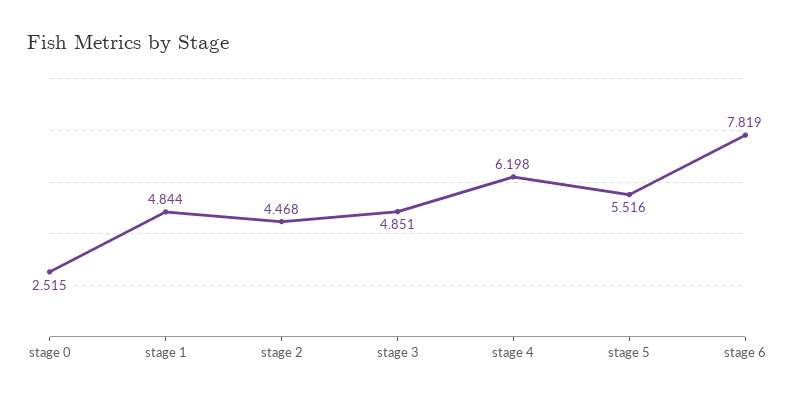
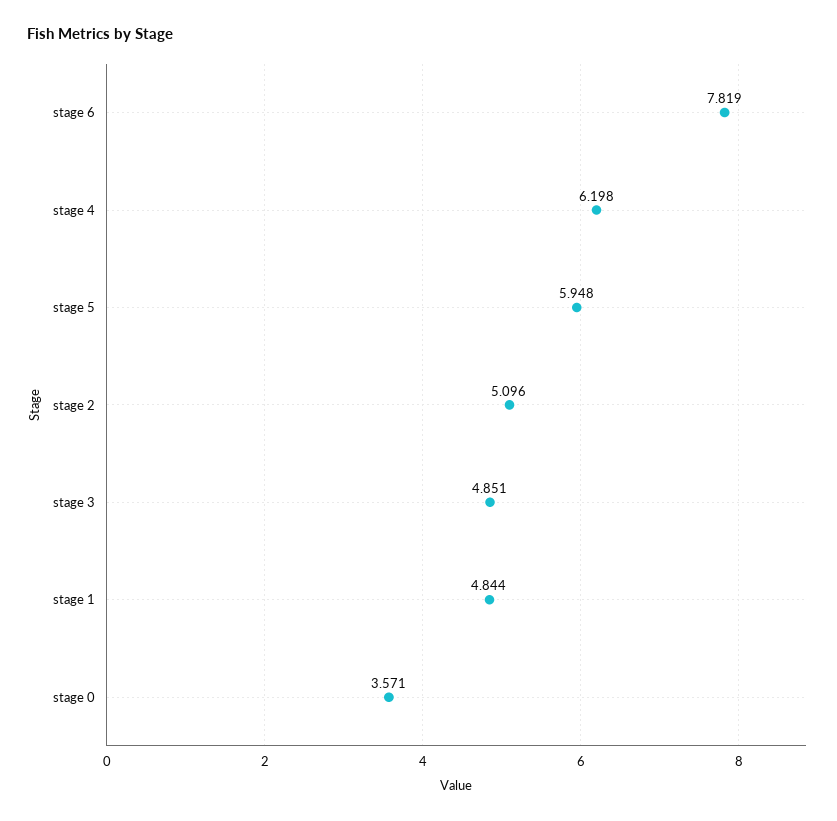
stage 0: 2.515 -> 3.571
stage 2: 4.468 -> 5.096
stage 5: 5.516 -> 5.948

